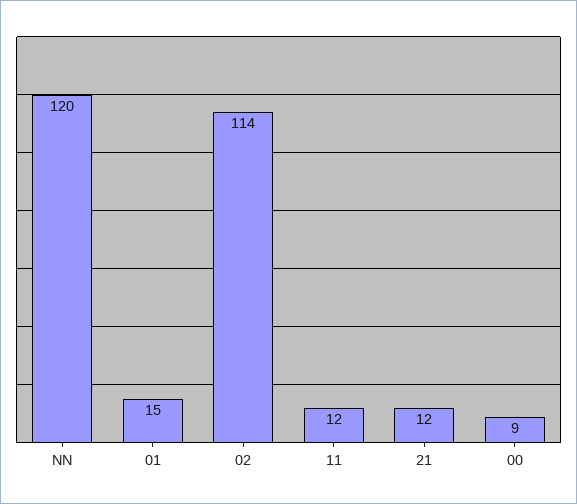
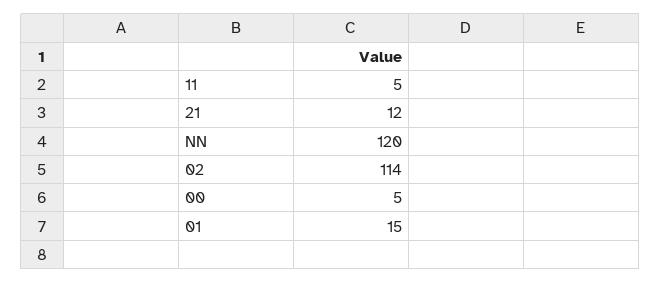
11: 12 -> 5
00: 9 -> 5

